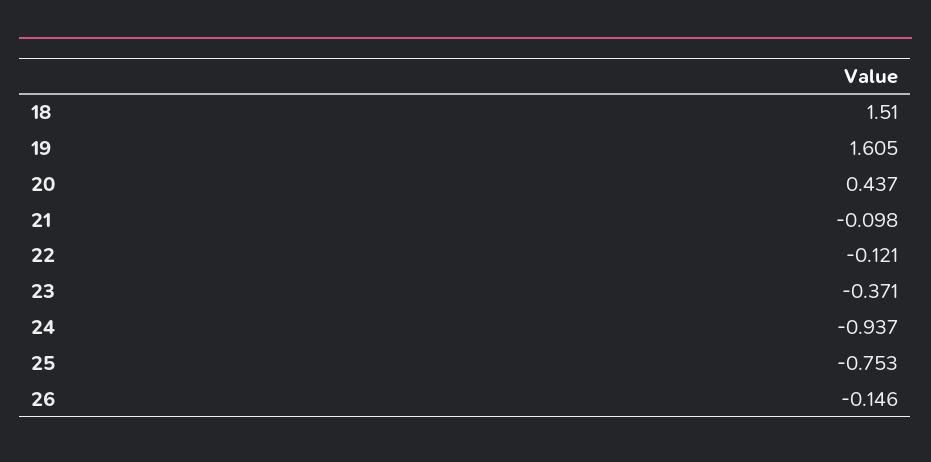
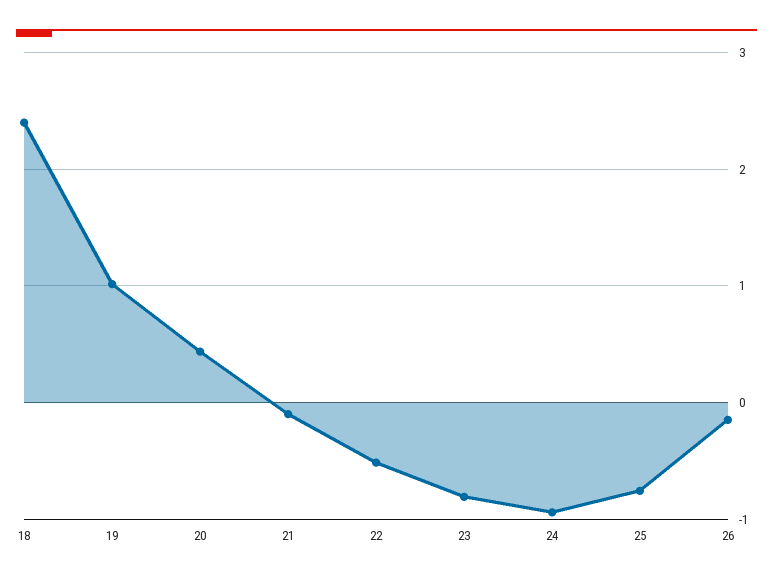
18: 1.51 -> 2.4
19: 1.605 -> 1
22: -0.121 -> -0.5
23: -0.371 -> -0.8

